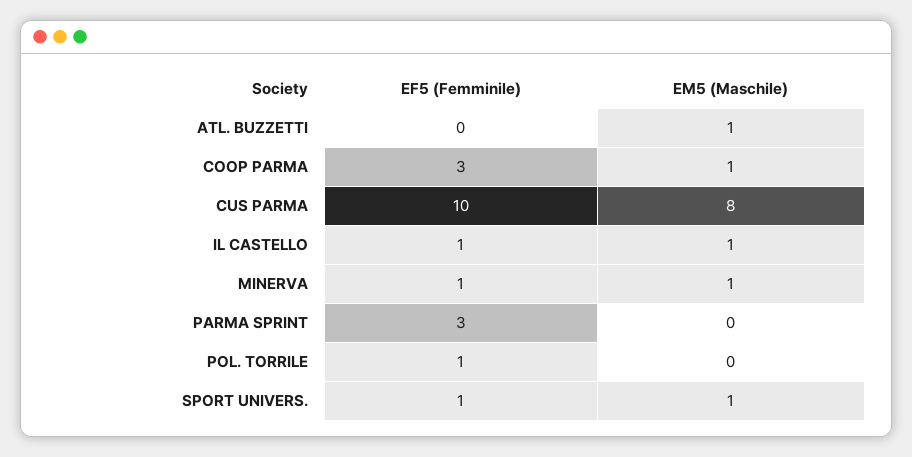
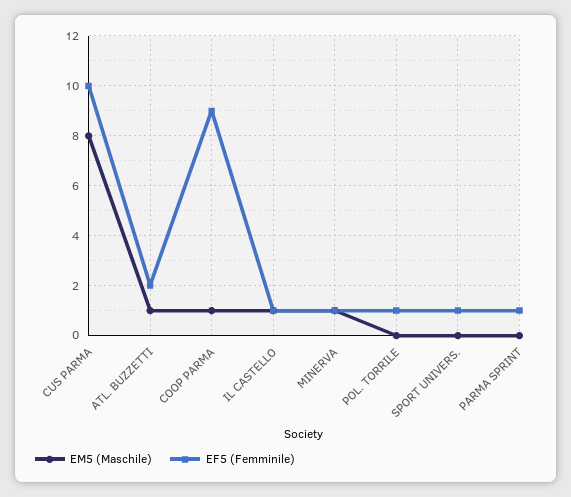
EF5 (Femminile), ATL. BUZZETTI: 0 -> 2
EF5 (Femminile), COOP PARMA: 3 -> 9
EF5 (Femminile), PARMA SPRINT: 3 -> 1
EM5 (Maschile), SPORT UNIVERS.: 1 -> 0

